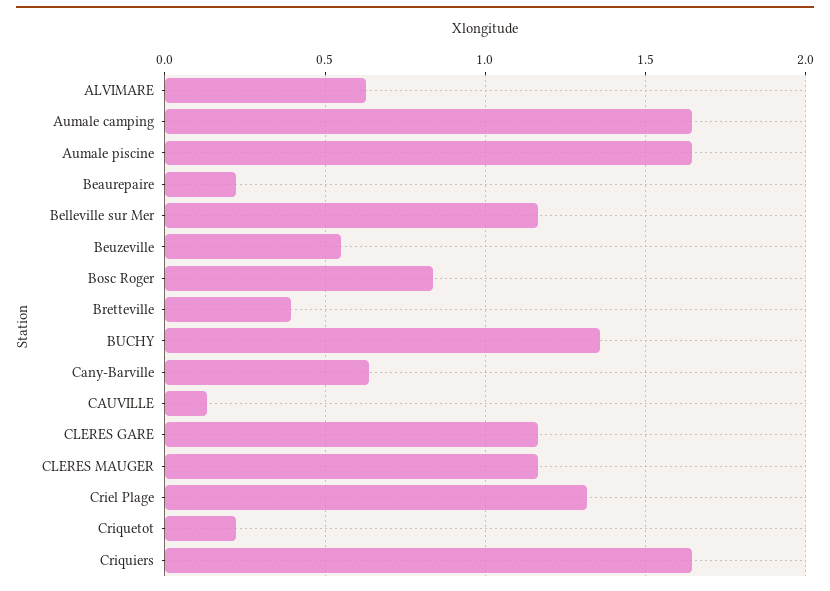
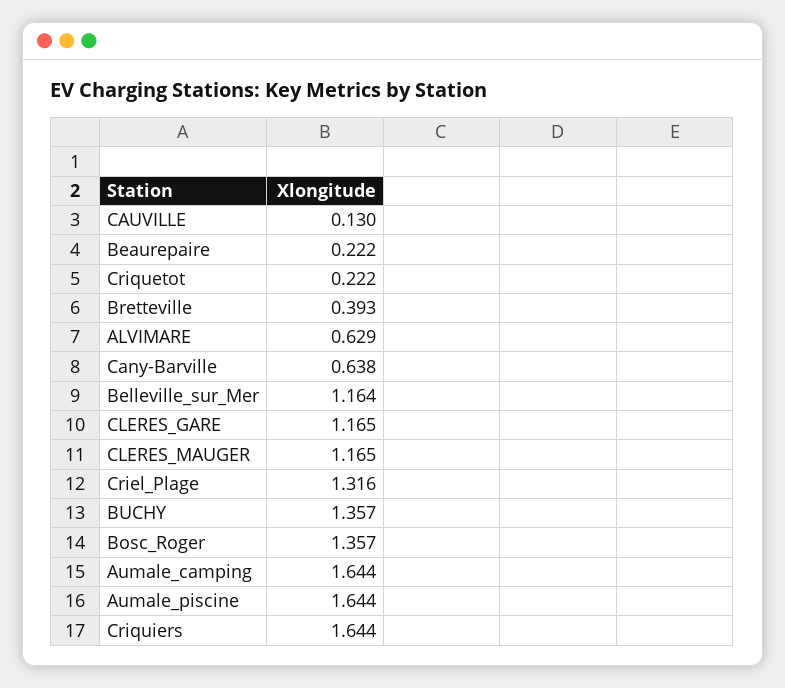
Beuzeville: 0.55 -> none
Bosc Roger: 0.85 -> 1.357

